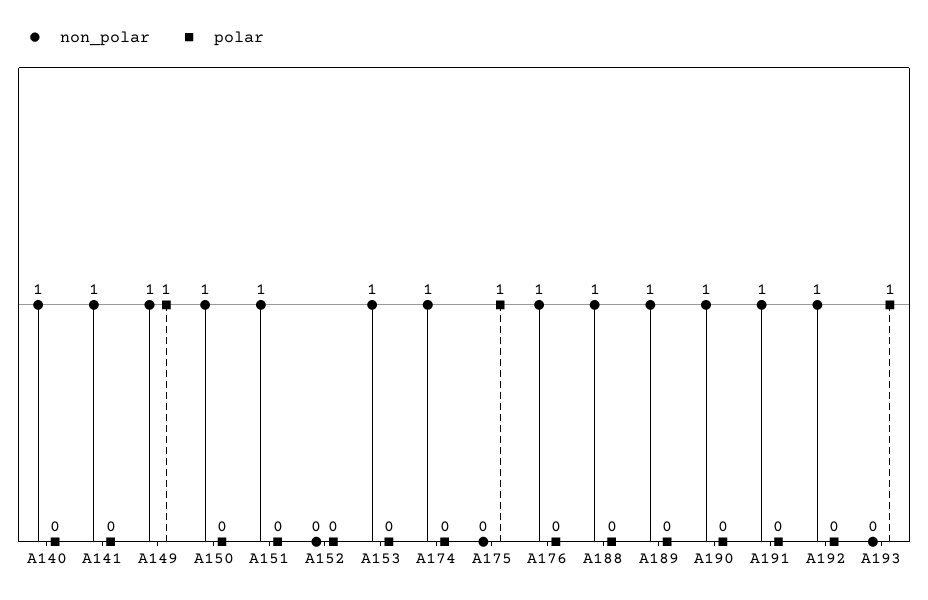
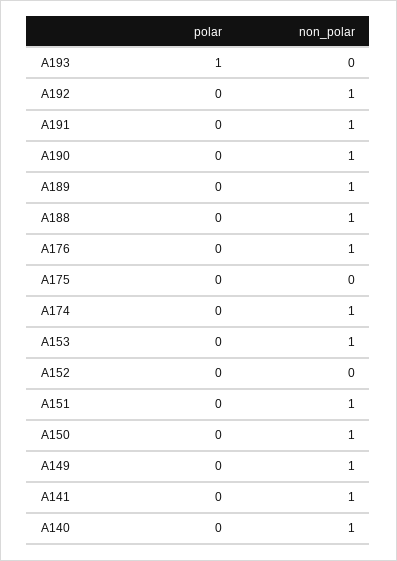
polar, A149: 1 -> 0
polar, A175: 1 -> 0

